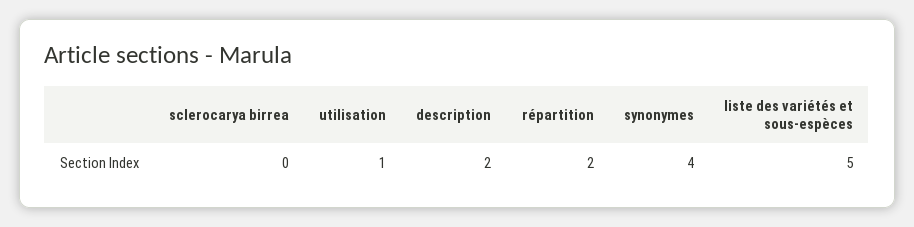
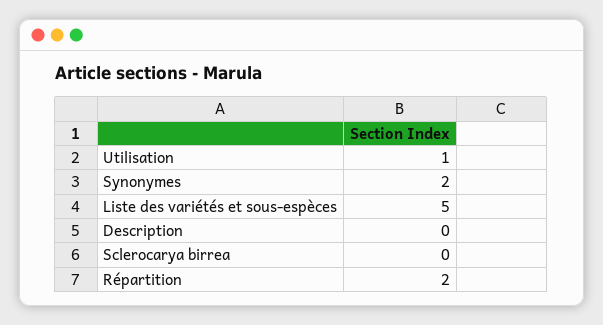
description: 2 -> 0
synonymes: 4 -> 2

